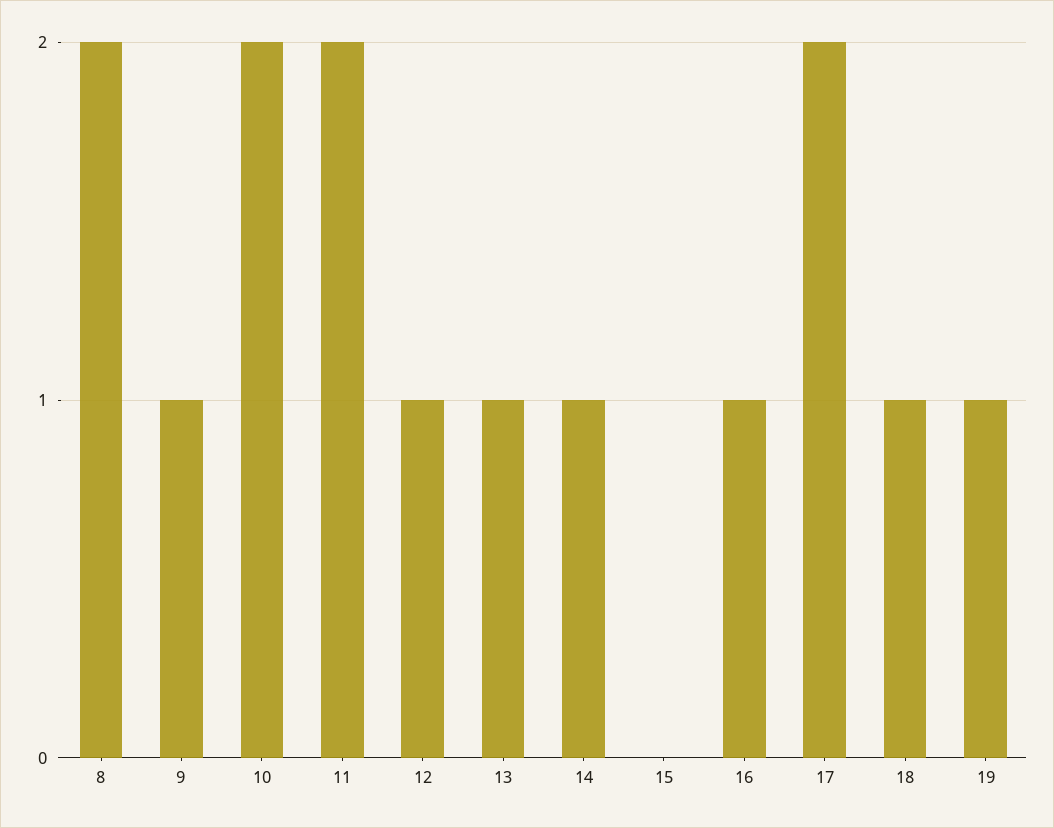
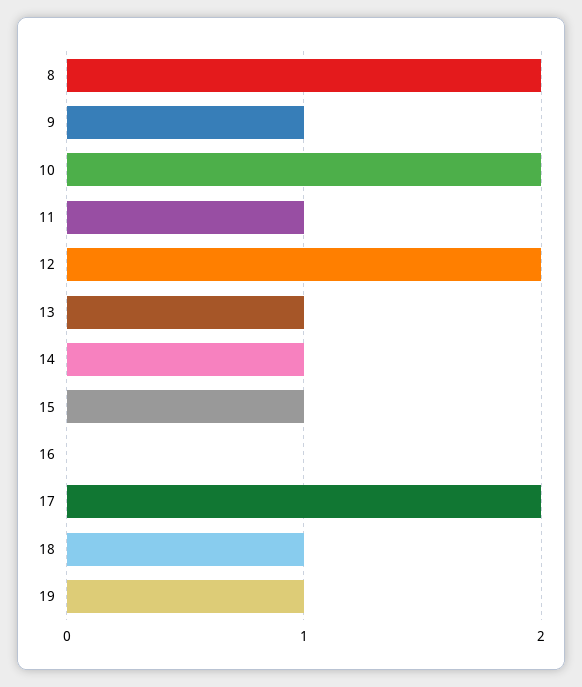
11: 2 -> 1
12: 1 -> 2
15: 0 -> 1
16: 1 -> 0

